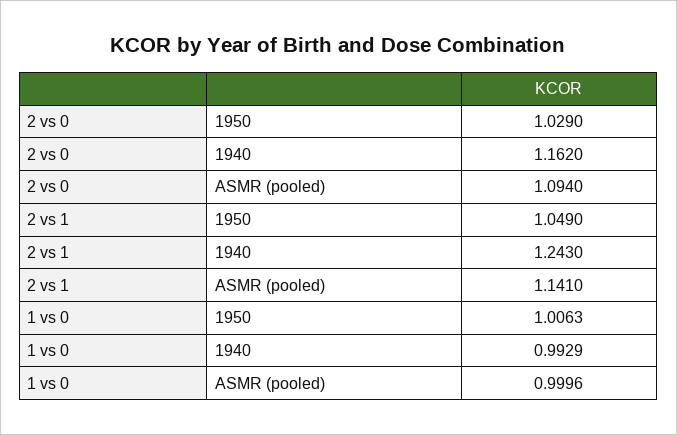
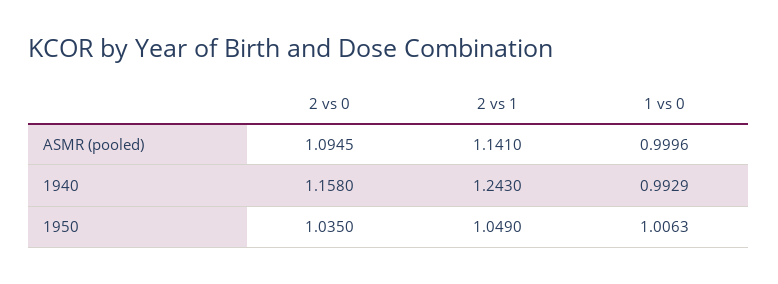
2 vs 0, 1950: 1.029 -> 1.035
2 vs 0, 1940: 1.162 -> 1.158
2 vs 0, ASMR (pooled): 1.094 -> 1.0945

